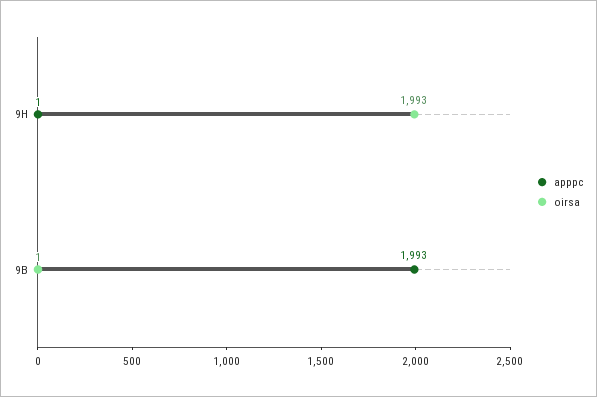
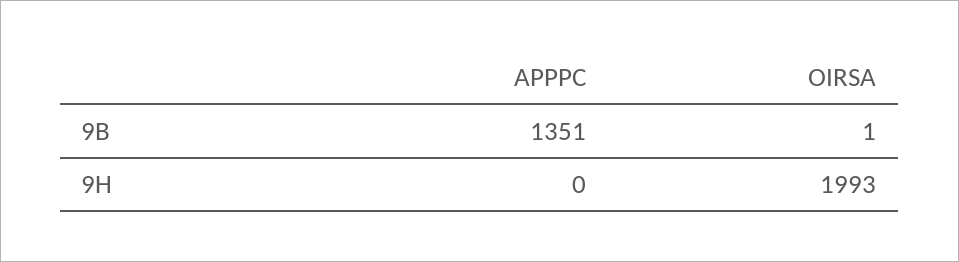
apppc, 9H: 1 -> 0
apppc, 9B: 1993 -> 1351

